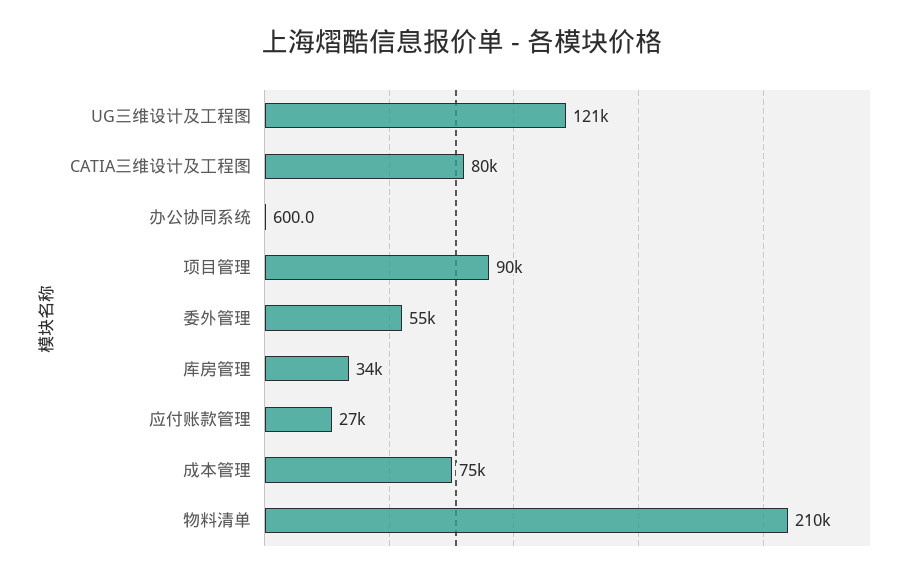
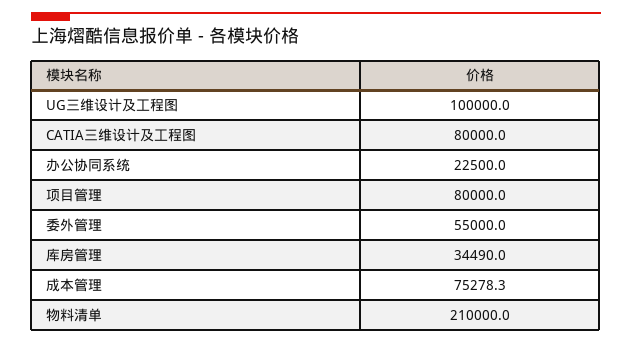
UG三维设计及工程图: 121000 -> 100000
办公协同系统: 600 -> 22500
项目管理: 90000 -> 80000
应付账款管理: 27000 -> none

